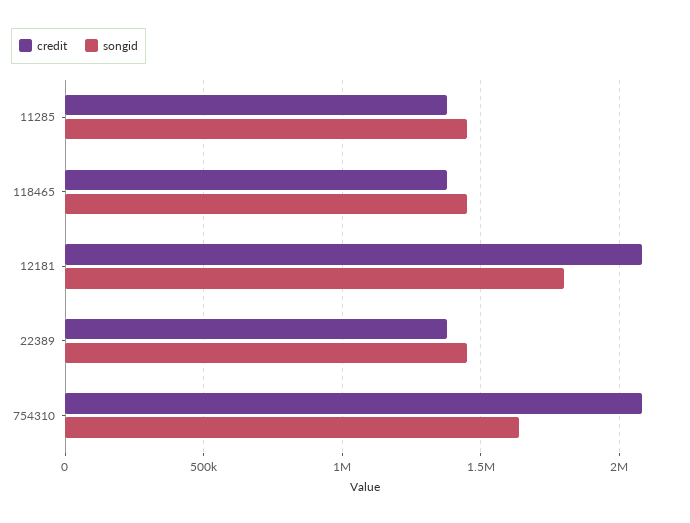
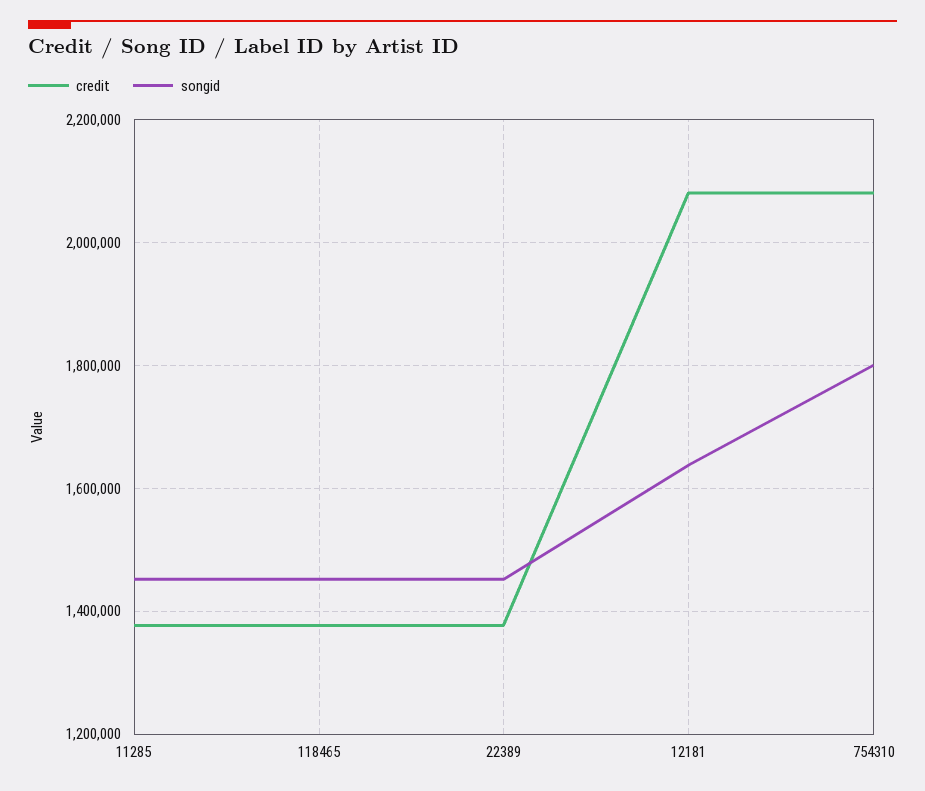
songid, 12181: 1800000 -> 1640000
songid, 754310: 1650000 -> 1800000

